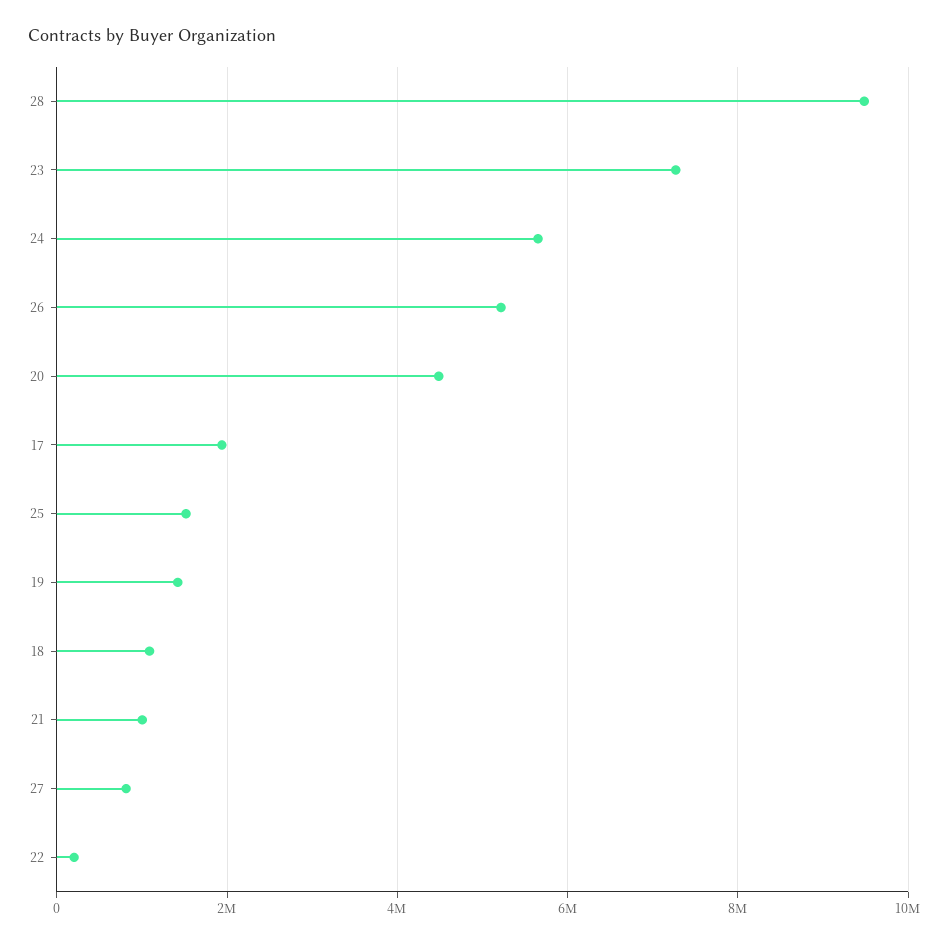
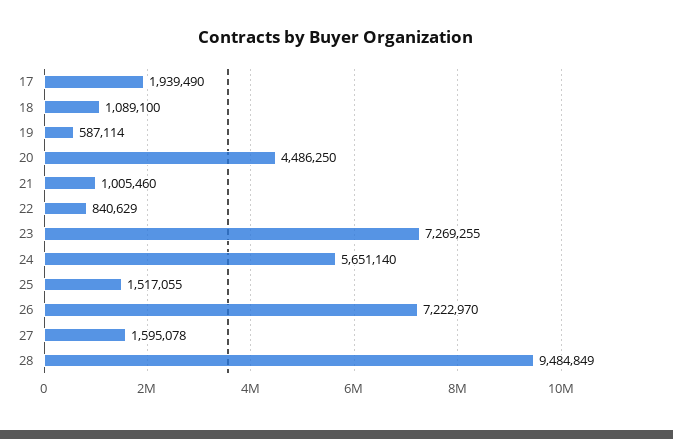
26: 5200000 -> 7222970
19: 1400000 -> 587114
27: 800000 -> 1595078
22: 200000 -> 840629

